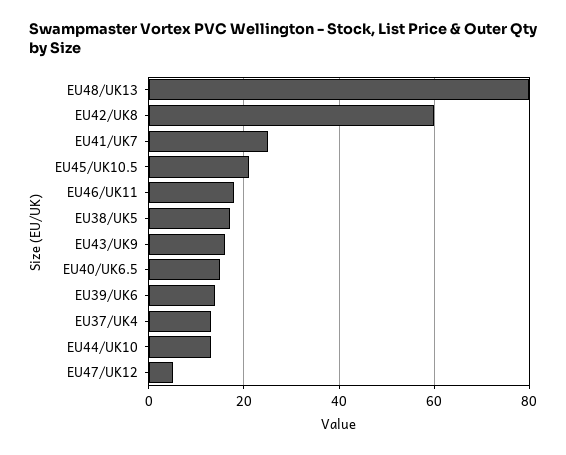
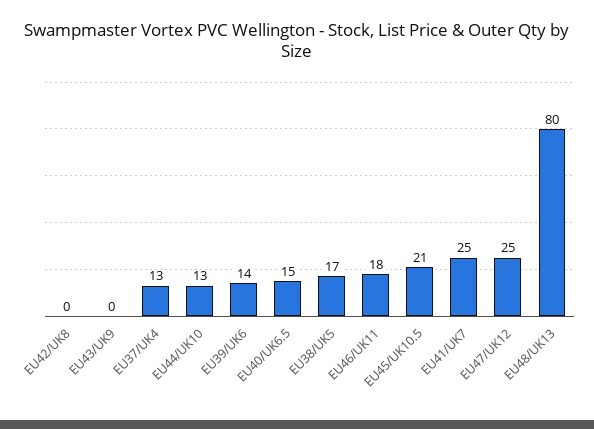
EU42/UK8: 60 -> 0
EU43/UK9: 15 -> 0
EU47/UK12: 5 -> 25

